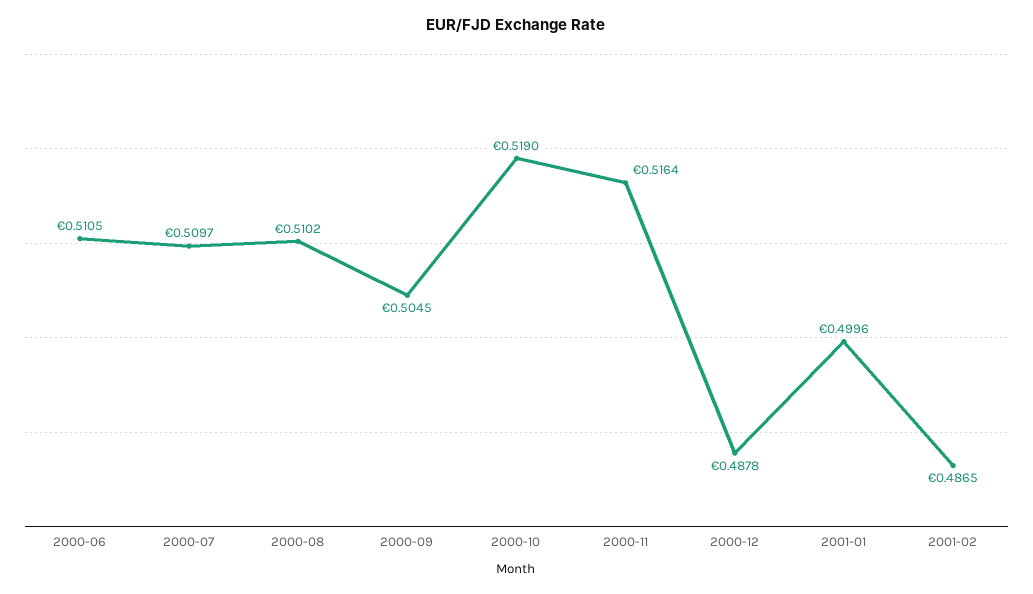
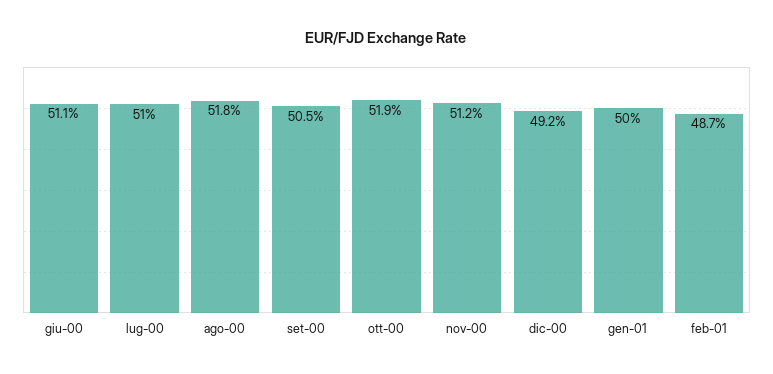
2000-08: 0.5102 -> 0.518
2000-11: 0.5164 -> 0.512
2000-12: 0.4878 -> 0.492

